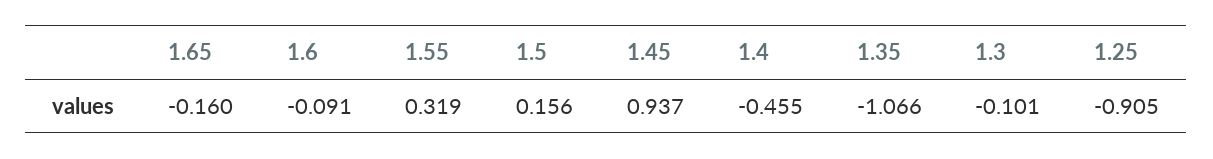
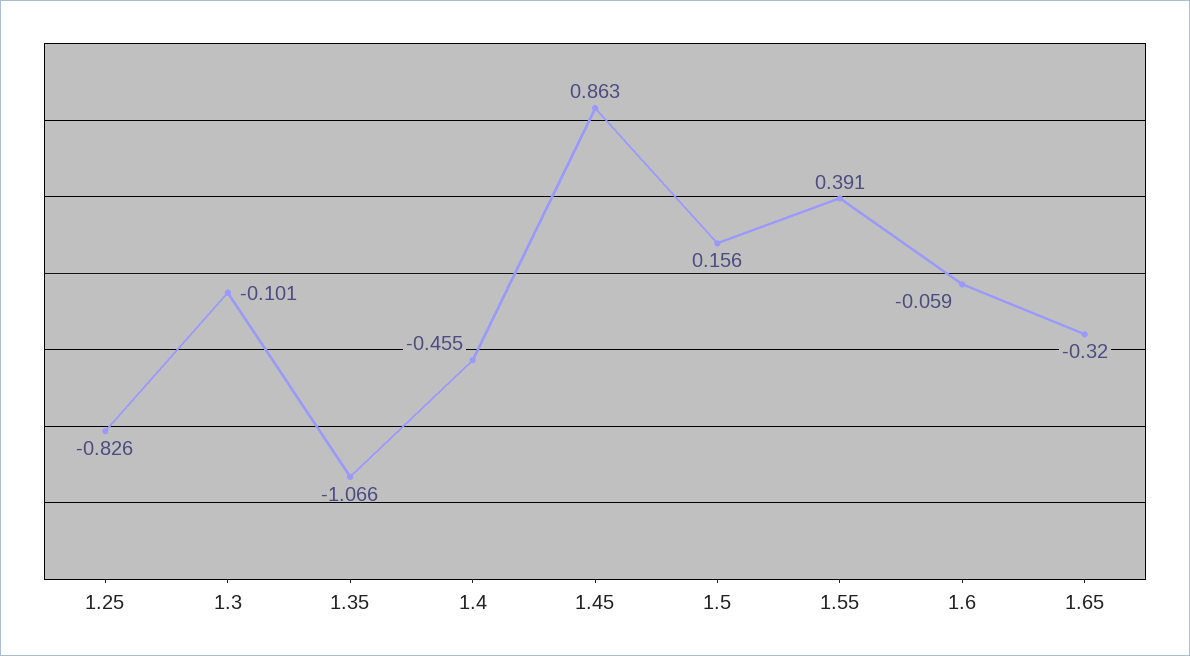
1.65: -0.16 -> -0.32
1.6: -0.091 -> -0.059
1.55: 0.319 -> 0.391
1.45: 0.937 -> 0.863
1.25: -0.905 -> -0.826

